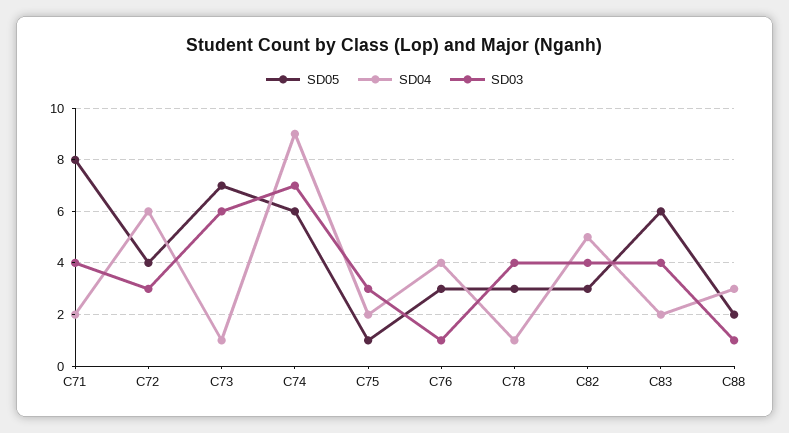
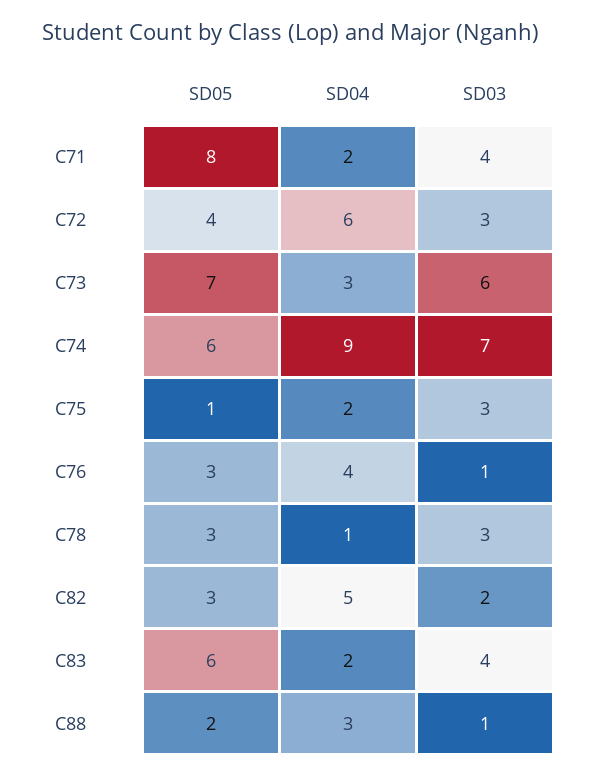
SD04, C73: 1 -> 3
SD03, C78: 4 -> 3
SD03, C82: 4 -> 2

